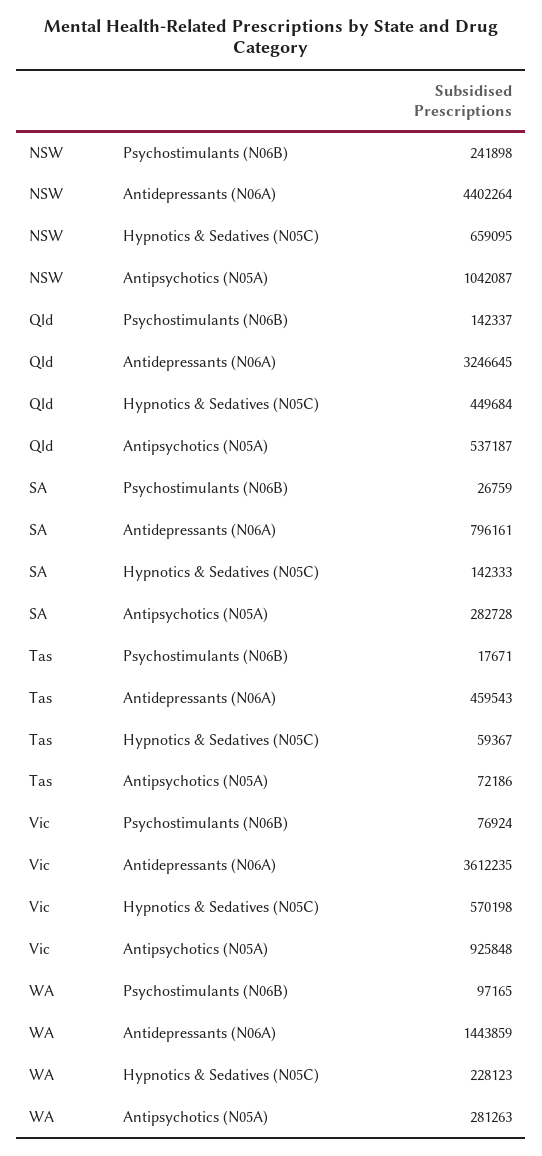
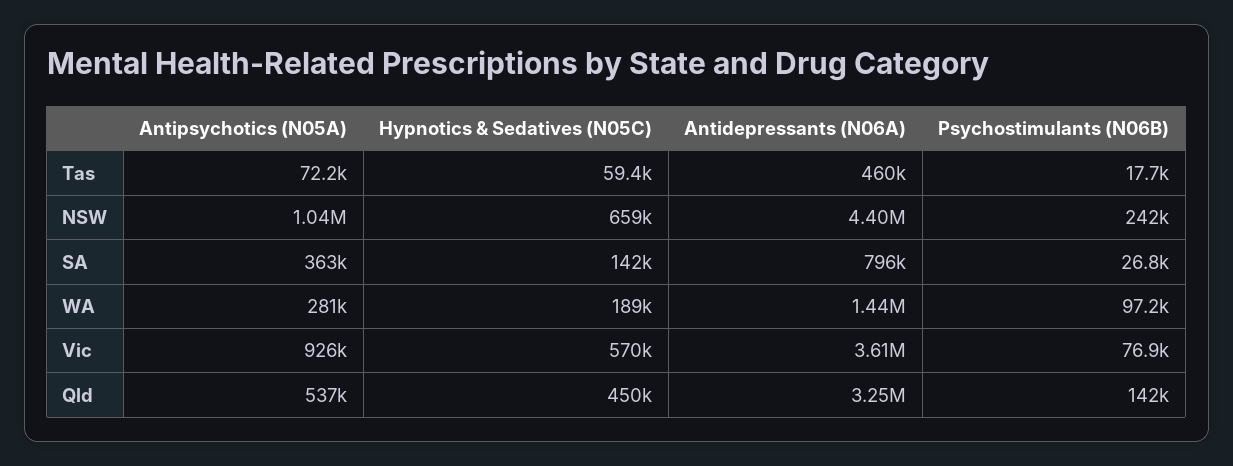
SA, Antipsychotics (N05A): 282728 -> 363000
WA, Hypnotics & Sedatives (N05C): 228123 -> 189000

